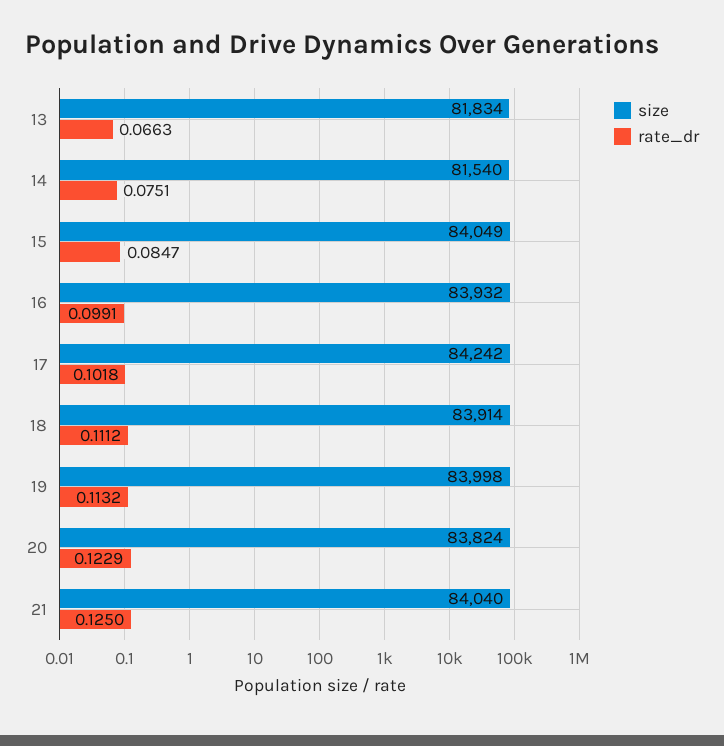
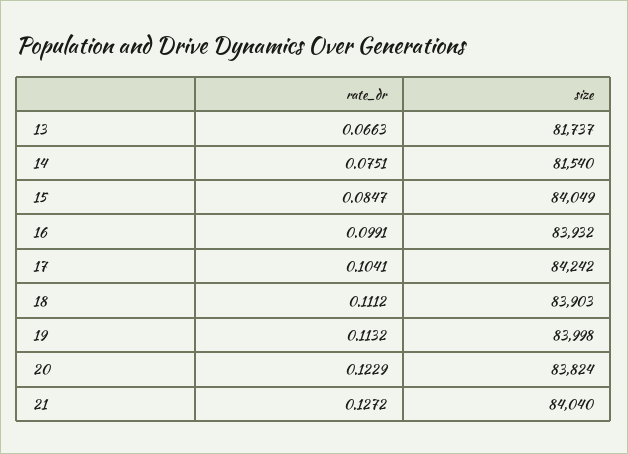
size, 13: 81834 -> 81737
rate_dr, 17: 0.1018 -> 0.1041
size, 18: 83914 -> 83903
rate_dr, 21: 0.125 -> 0.1272

